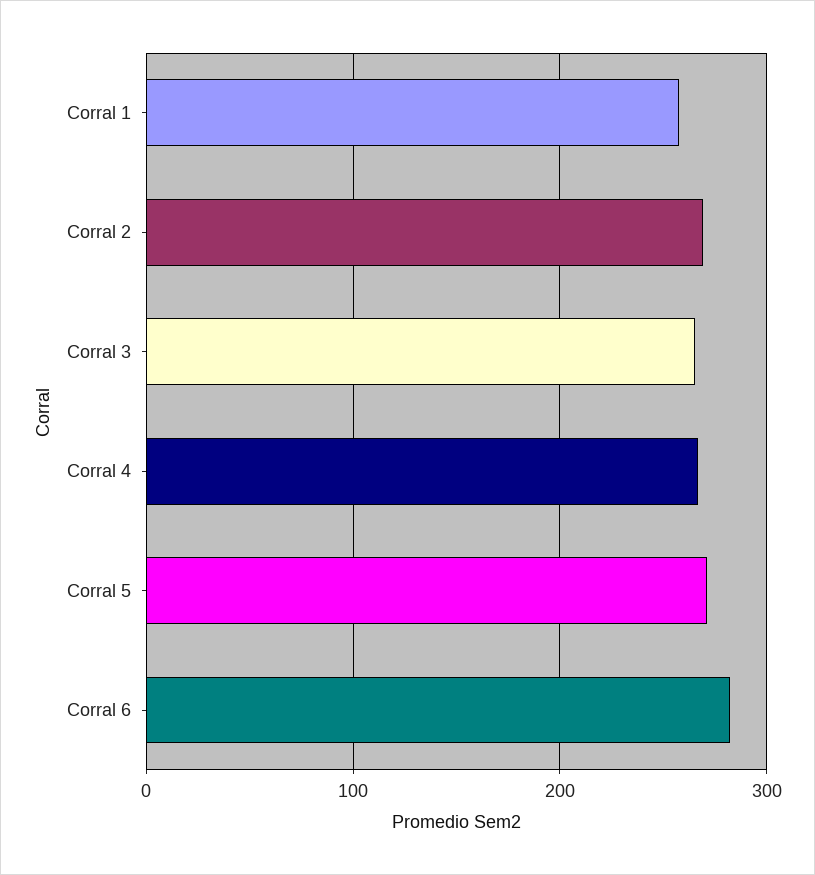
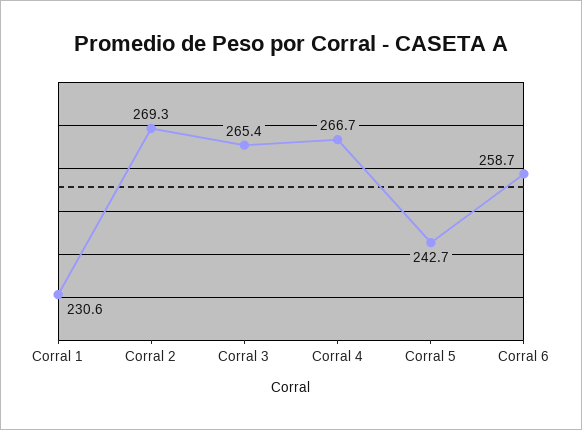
Corral 1: 260 -> 230.6
Corral 5: 270 -> 242.7
Corral 6: 280 -> 258.7

